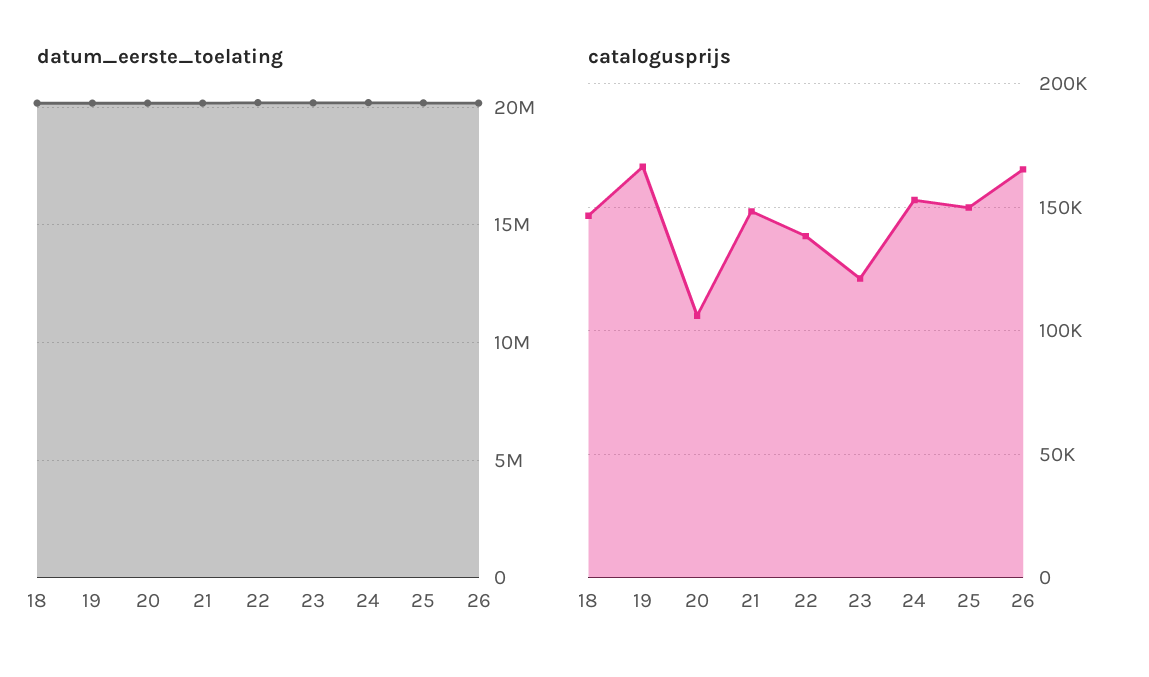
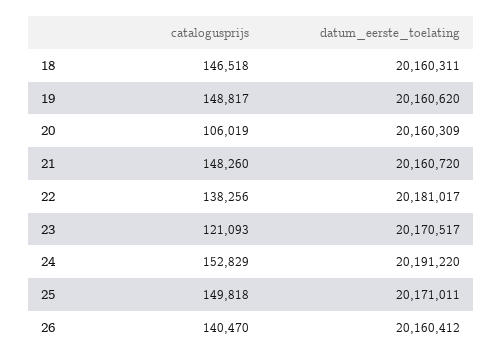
catalogusprijs, 19: 165000 -> 148817
catalogusprijs, 26: 165000 -> 140470

